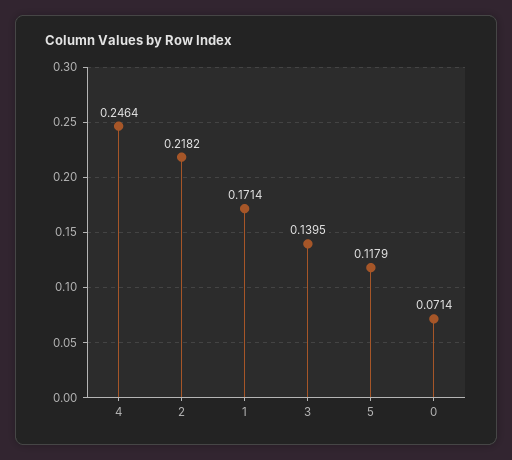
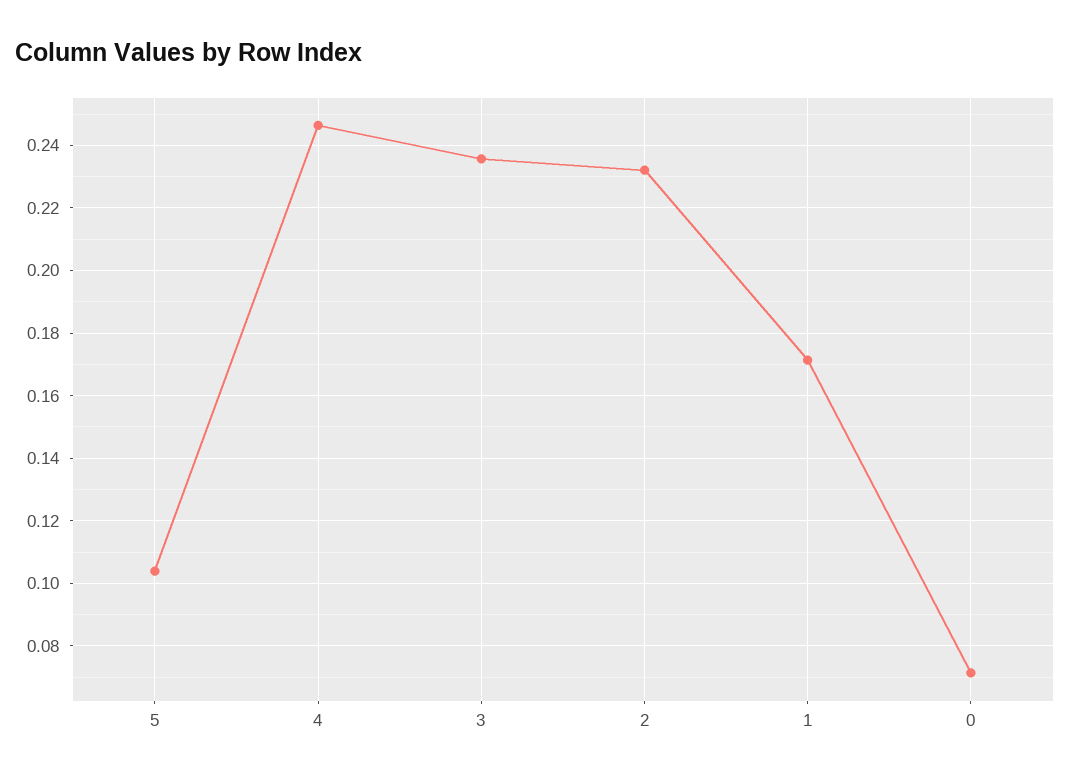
2: 0.2182 -> 0.232
3: 0.1395 -> 0.236
5: 0.1179 -> 0.104

